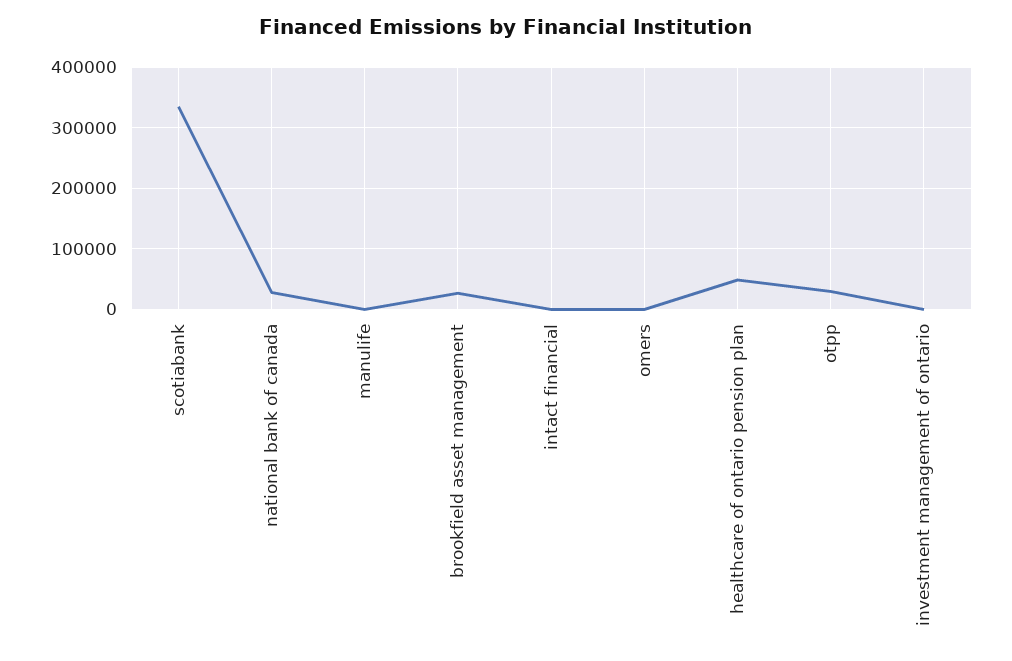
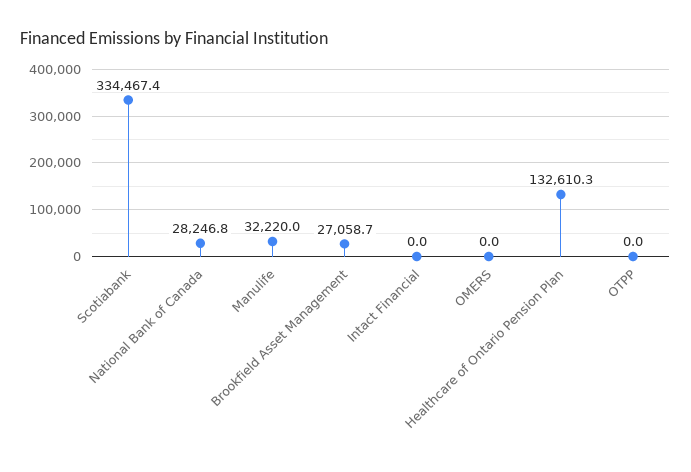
manulife: 0 -> 32220
healthcare of ontario pension plan: 50000 -> 132610.3
otpp: 30000 -> 0
investment management of ontario: 0 -> none

